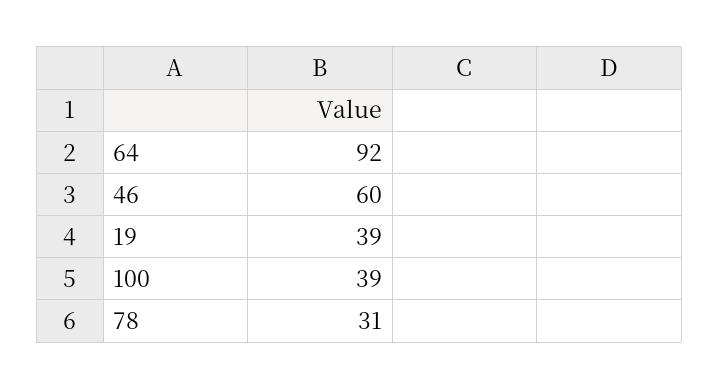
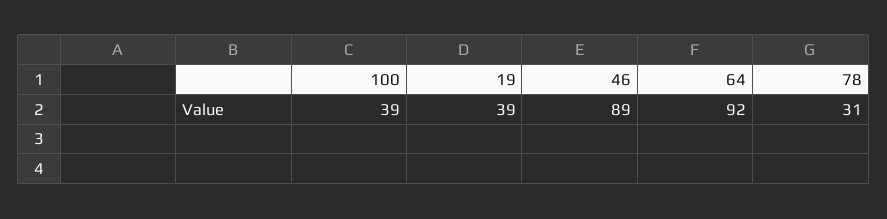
46: 60 -> 89

